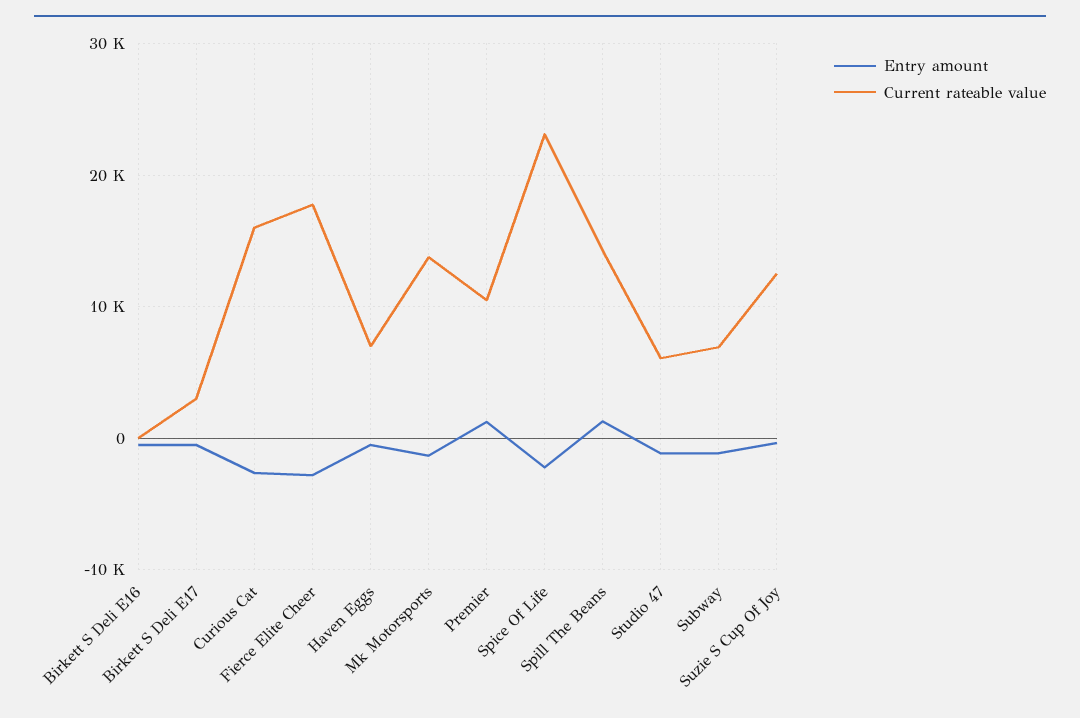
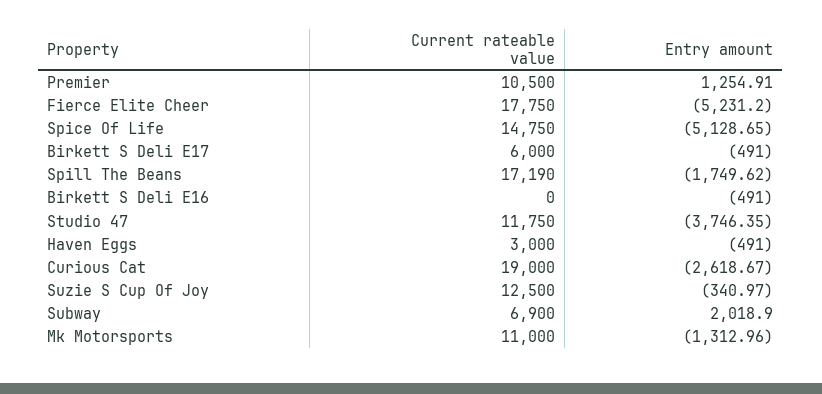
Current rateable value, Birkett S Deli E17: 3000 -> 6000
Current rateable value, Curious Cat: 16000 -> 19000
Entry amount, Fierce Elite Cheer: -3000 -> -5231.2
Current rateable value, Haven Eggs: 7000 -> 3000
Current rateable value, Mk Motorsports: 14000 -> 11000
Entry amount, Spice Of Life: -2000 -> -5128.65
Current rateable value, Spice Of Life: 23000 -> 14750
Entry amount, Spill The Beans: 1000 -> -1749.62
Current rateable value, Spill The Beans: 14000 -> 17190
Entry amount, Studio 47: -1000 -> -3746.35
Current rateable value, Studio 47: 6000 -> 11750
Entry amount, Subway: -1000 -> 2018.9

